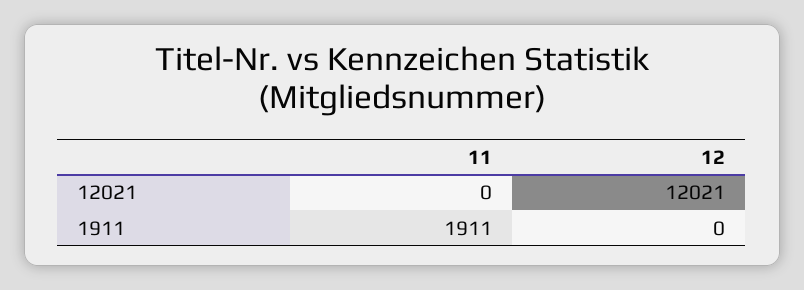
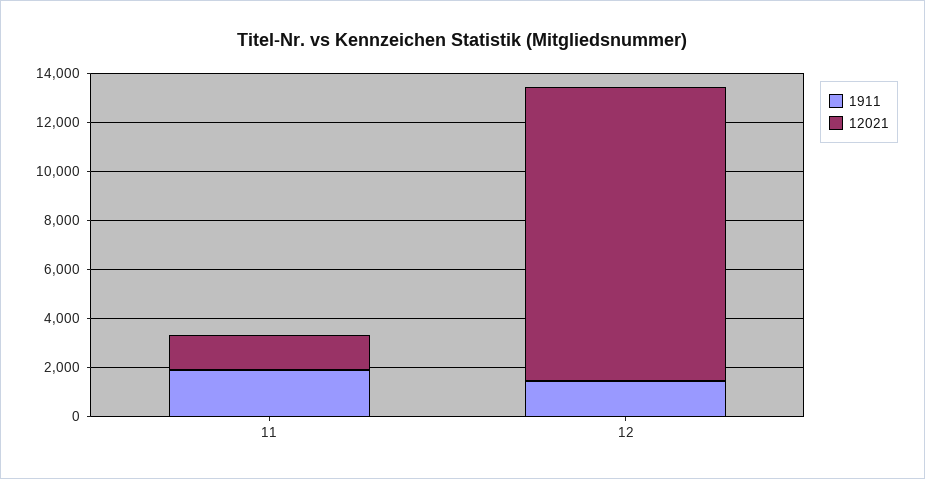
12021, 11: 0 -> 1500
1911, 12: 0 -> 1500

